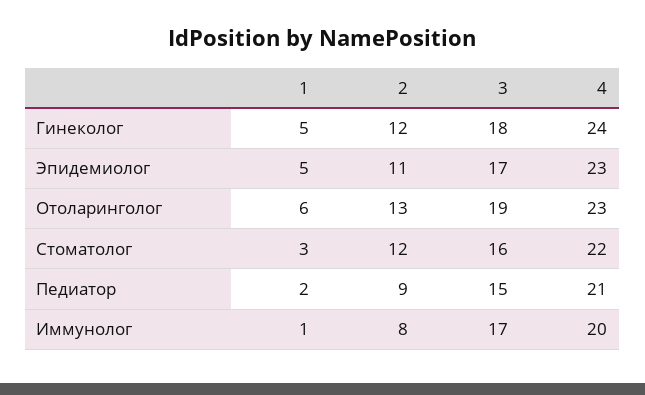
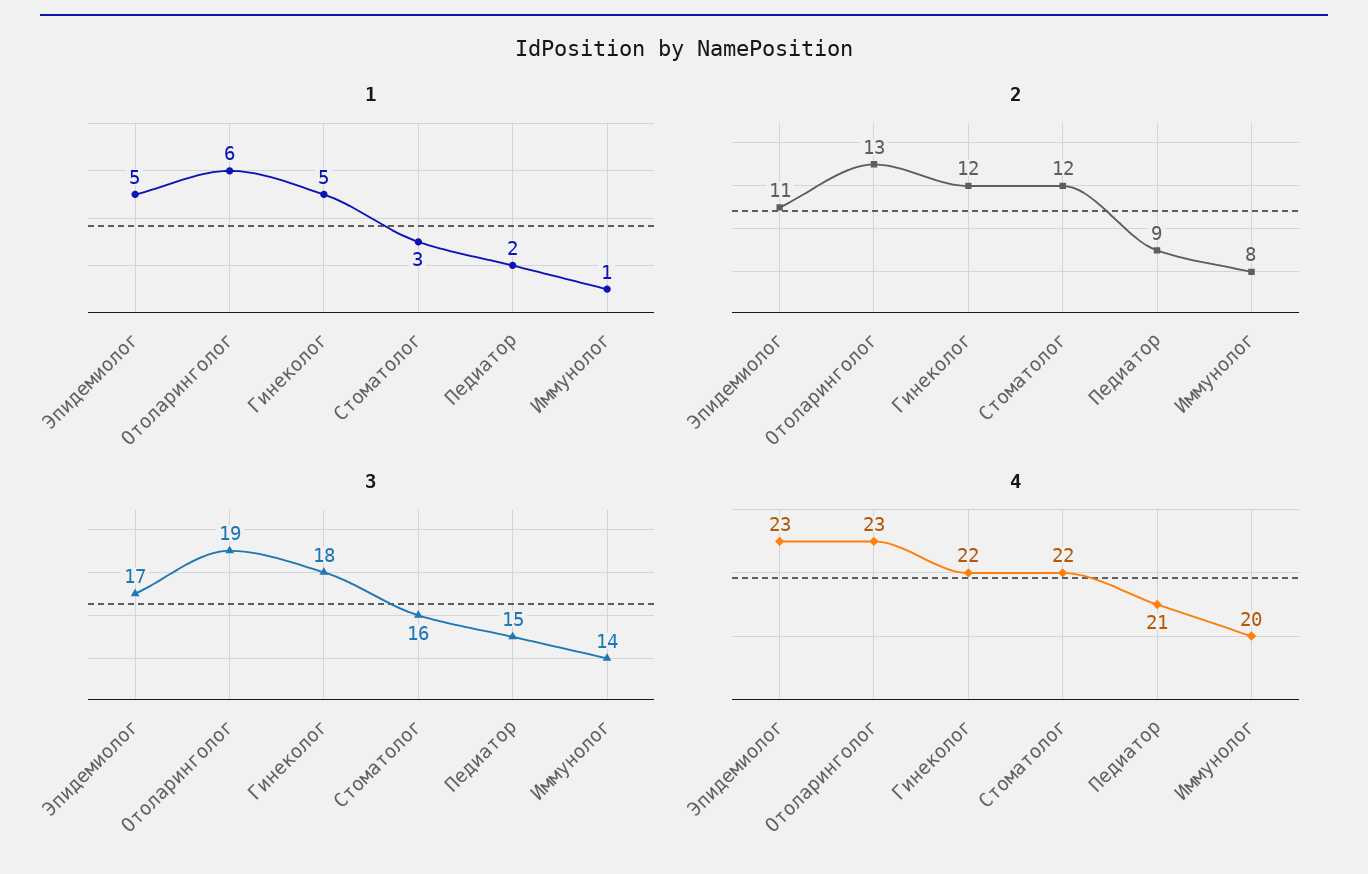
4, Гинеколог: 24 -> 22
3, Иммунолог: 17 -> 14

